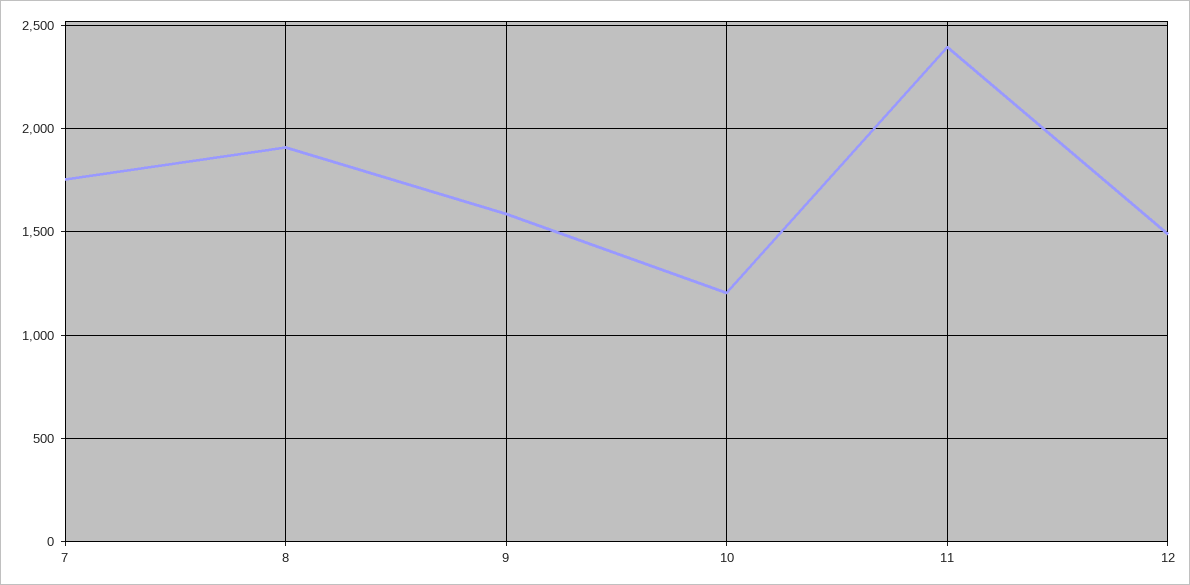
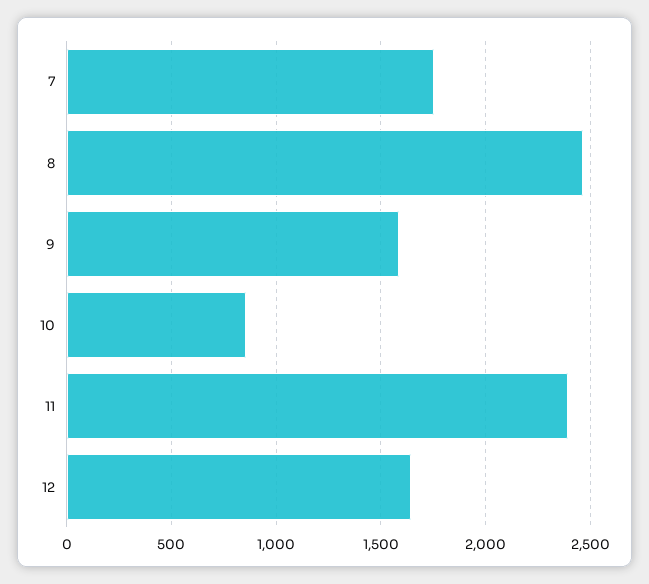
8: 1900 -> 2450
10: 1200 -> 850
12: 1500 -> 1650

